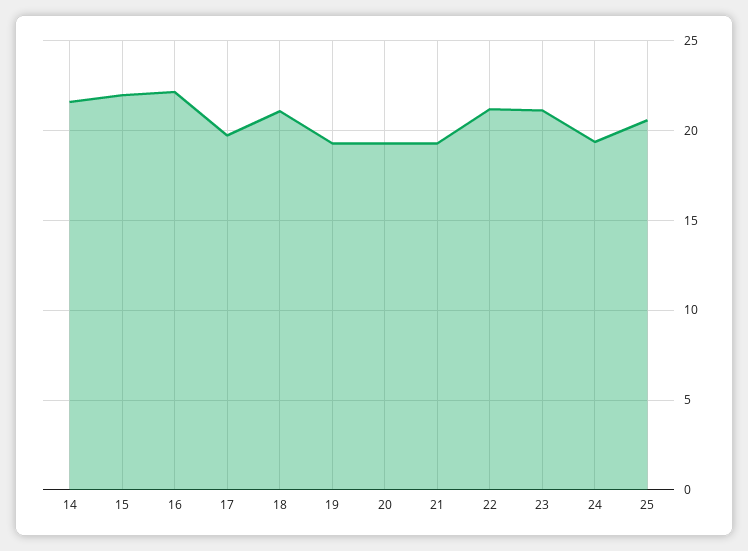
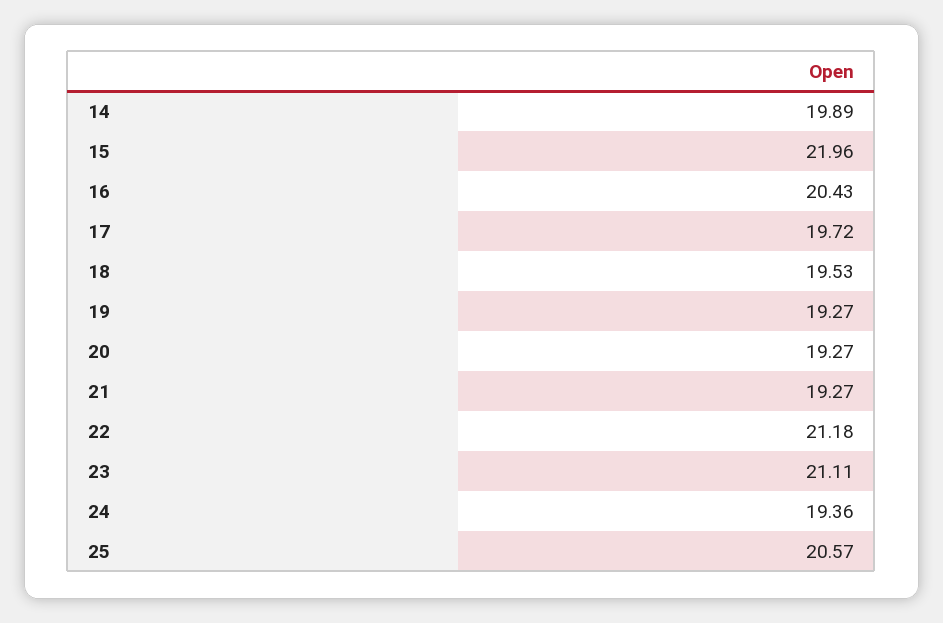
14: 21.5 -> 19.89
16: 22 -> 20.43
18: 21 -> 19.53

